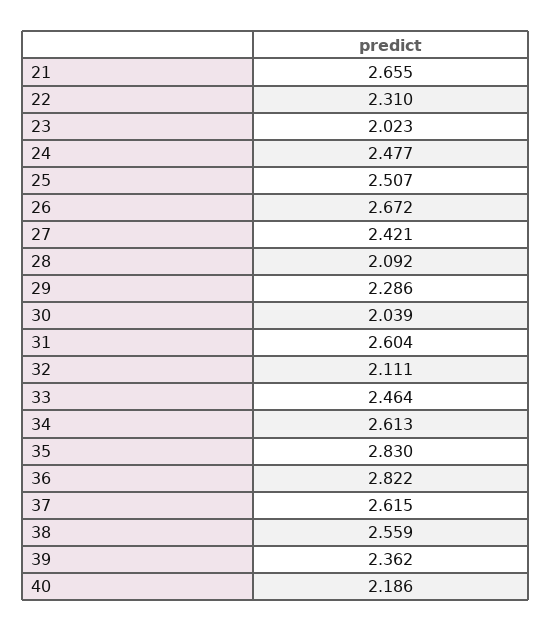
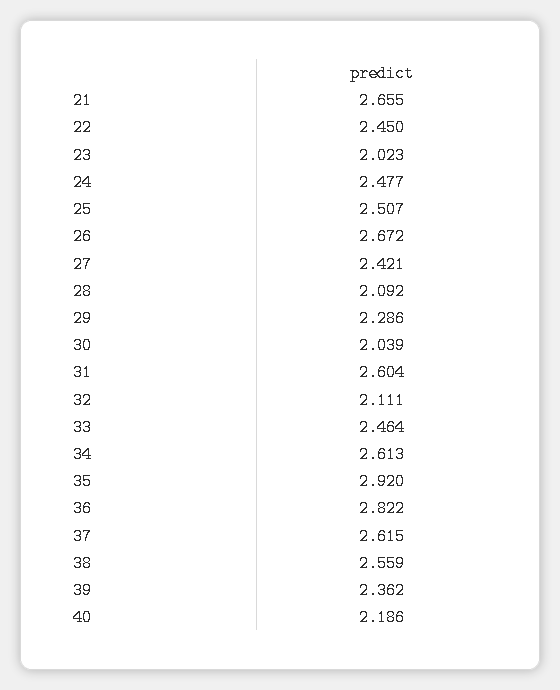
22: 2.31 -> 2.45
35: 2.83 -> 2.92

